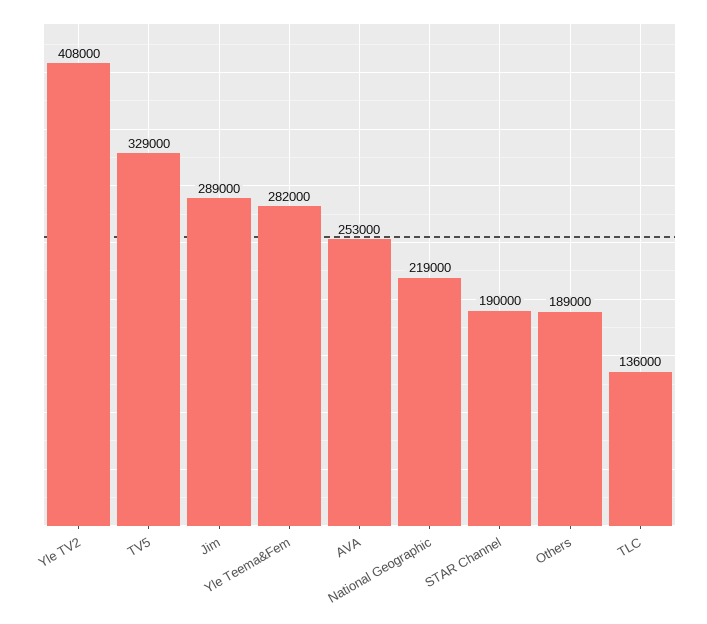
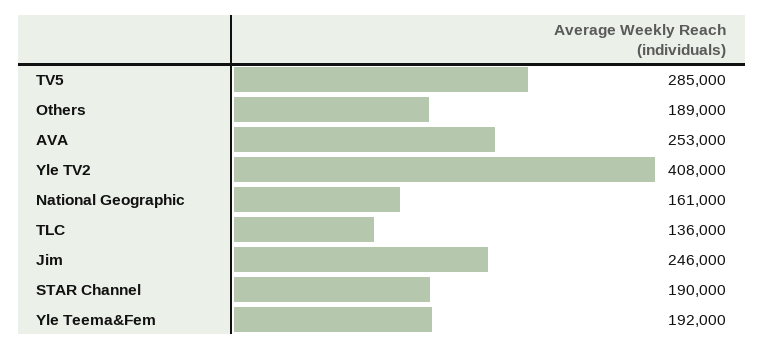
TV5: 329000 -> 285000
Jim: 289000 -> 246000
Yle Teema&Fem: 282000 -> 192000
National Geographic: 219000 -> 161000

